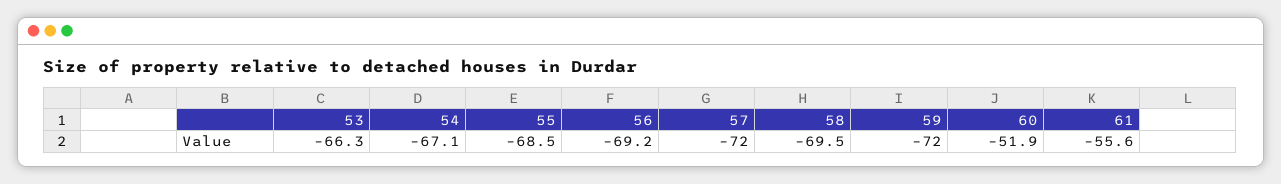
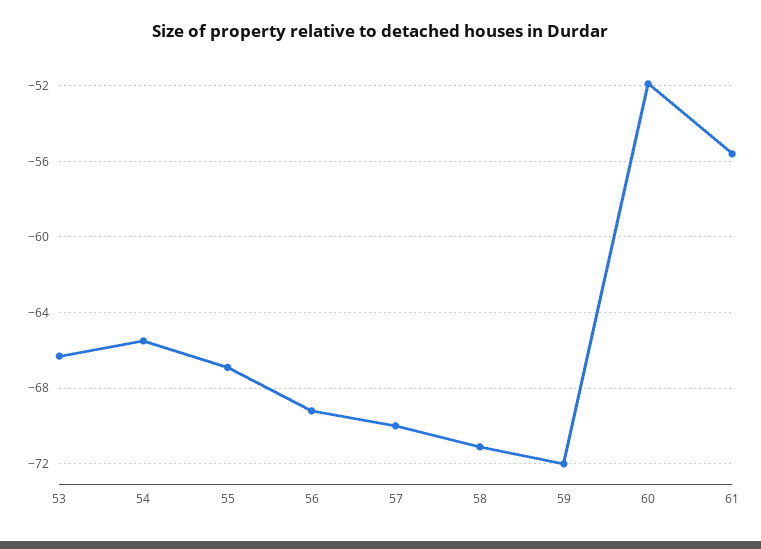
54: -67.1 -> -65.5
55: -68.5 -> -67
57: -72 -> -70
58: -69.5 -> -71

